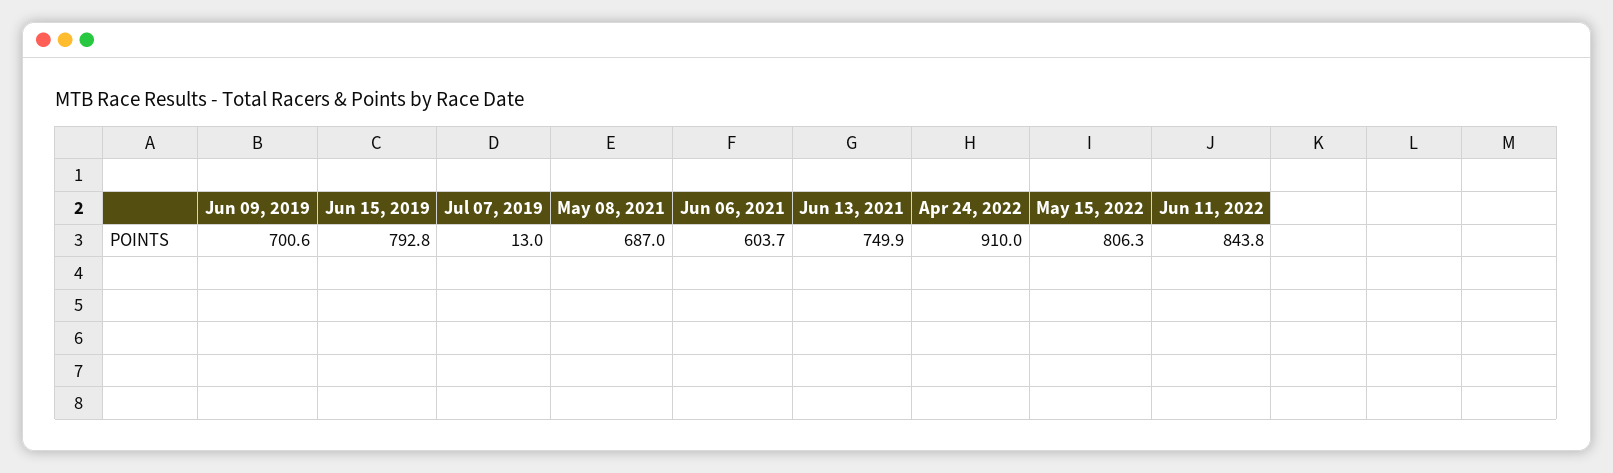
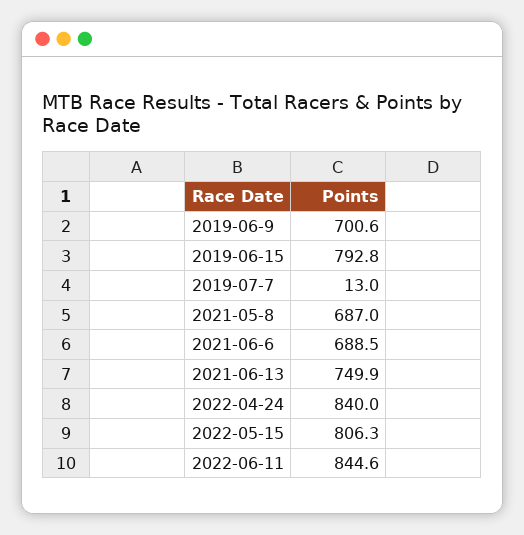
Jun 06, 2021: 603.7 -> 688.5
Apr 24, 2022: 910 -> 840
Jun 11, 2022: 843.8 -> 844.6

